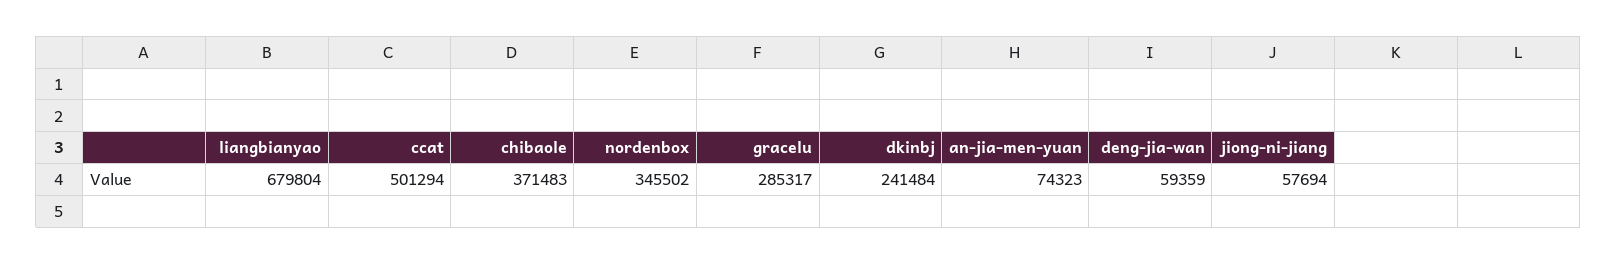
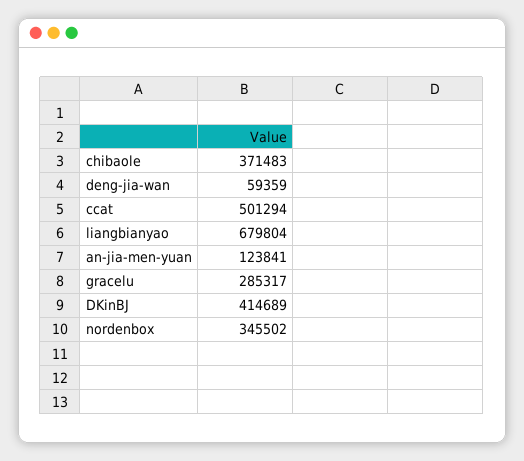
dkinbj: 241484 -> 414689
an-jia-men-yuan: 74323 -> 123841
jiong-ni-jiang: 57694 -> none

